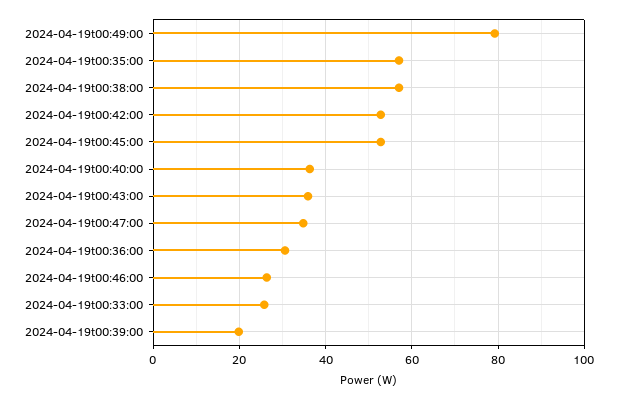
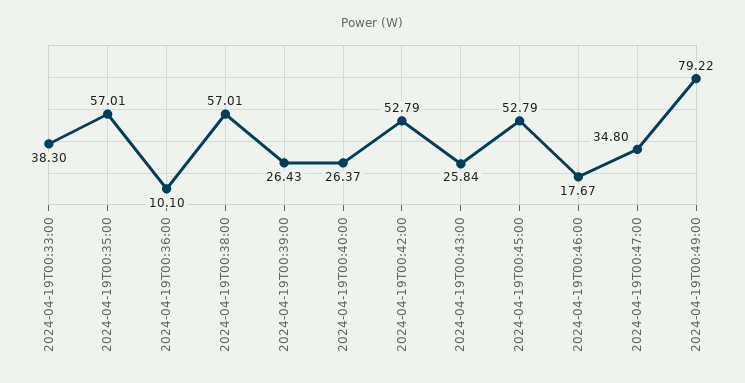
2024-04-19t00:40:00: 36 -> 26.37
2024-04-19t00:43:00: 36 -> 25.84
2024-04-19t00:36:00: 30 -> 10.1
2024-04-19t00:46:00: 26 -> 17.67
2024-04-19t00:33:00: 26 -> 38.3
2024-04-19t00:39:00: 20 -> 26.43

